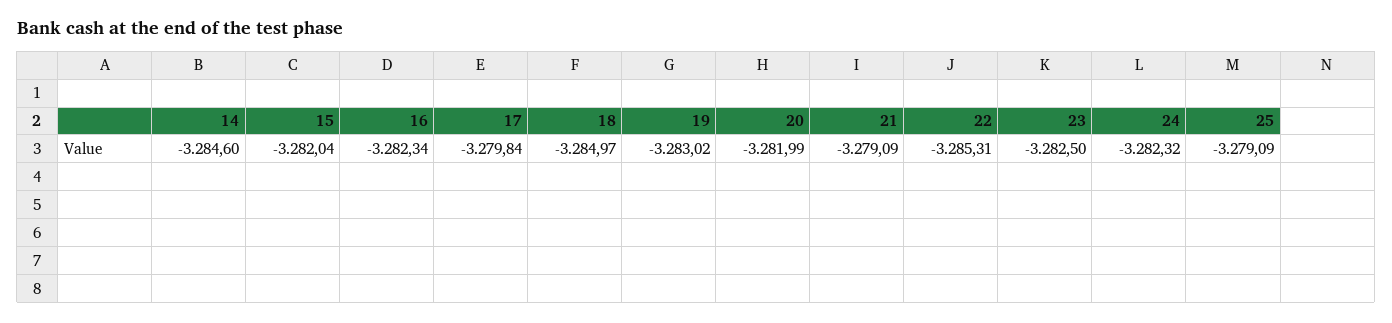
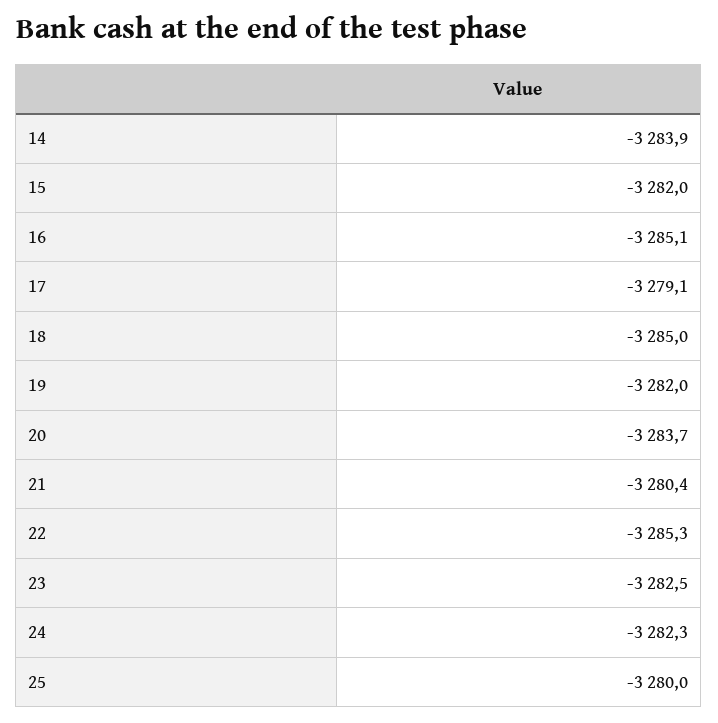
14: -3284.6 -> -3283.9
16: -3282.34 -> -3285.1
17: -3279.84 -> -3279.1
19: -3283.02 -> -3282
20: -3281.99 -> -3283.7
21: -3279.09 -> -3280.4
25: -3279.09 -> -3280

